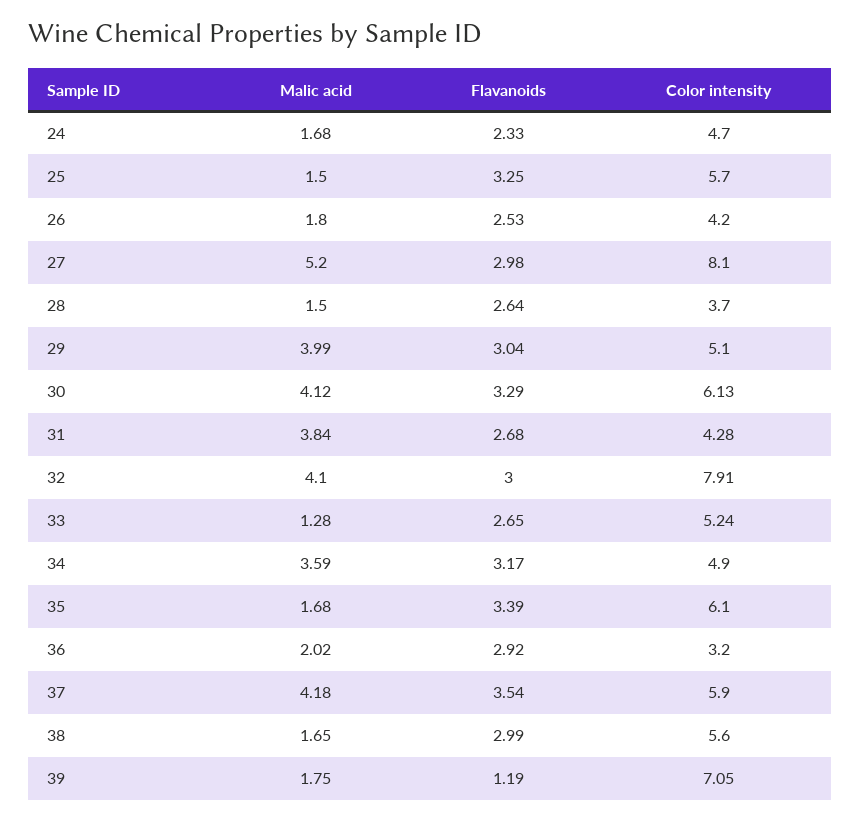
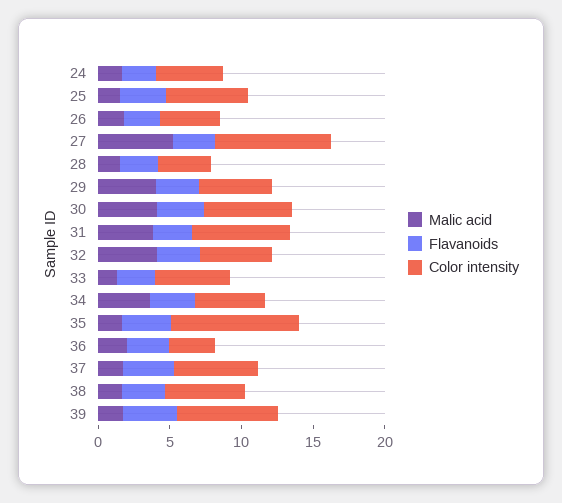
Color intensity, 31: 4.28 -> 7
Color intensity, 32: 7.91 -> 5
Color intensity, 35: 6.1 -> 9
Malic acid, 37: 4.18 -> 2
Flavanoids, 39: 1.19 -> 4

